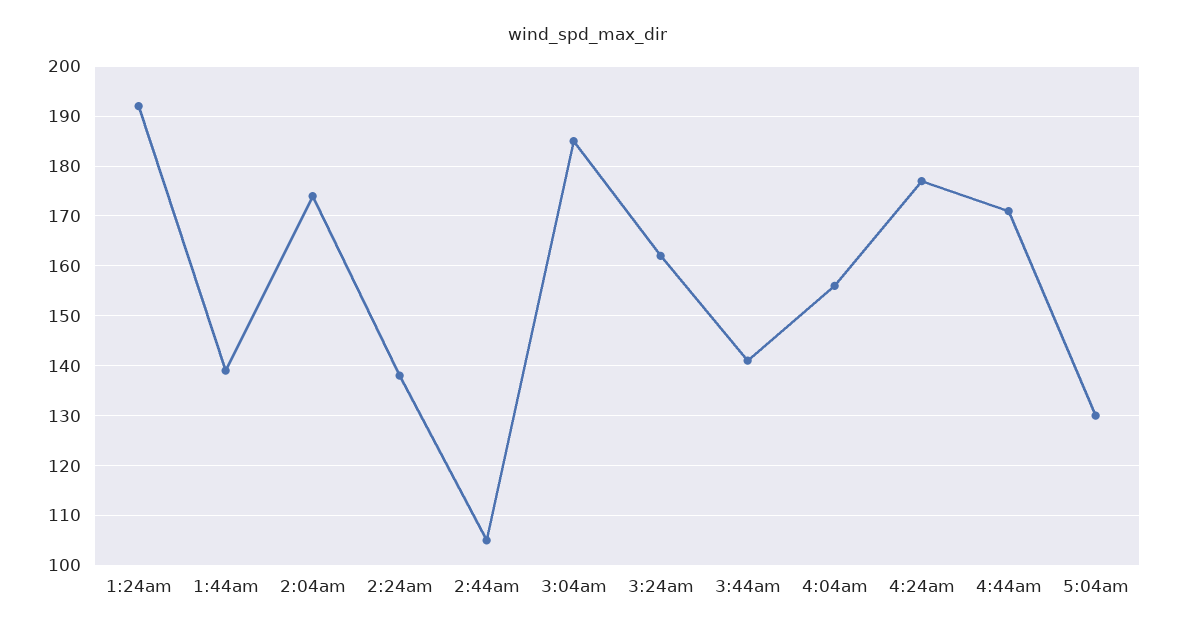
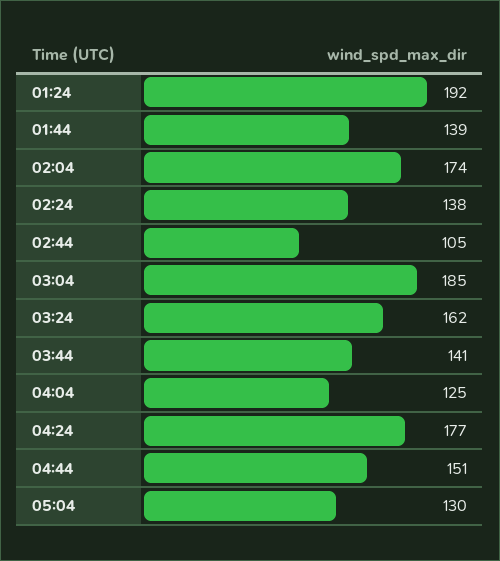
4:04am: 155 -> 125
4:44am: 170 -> 151

